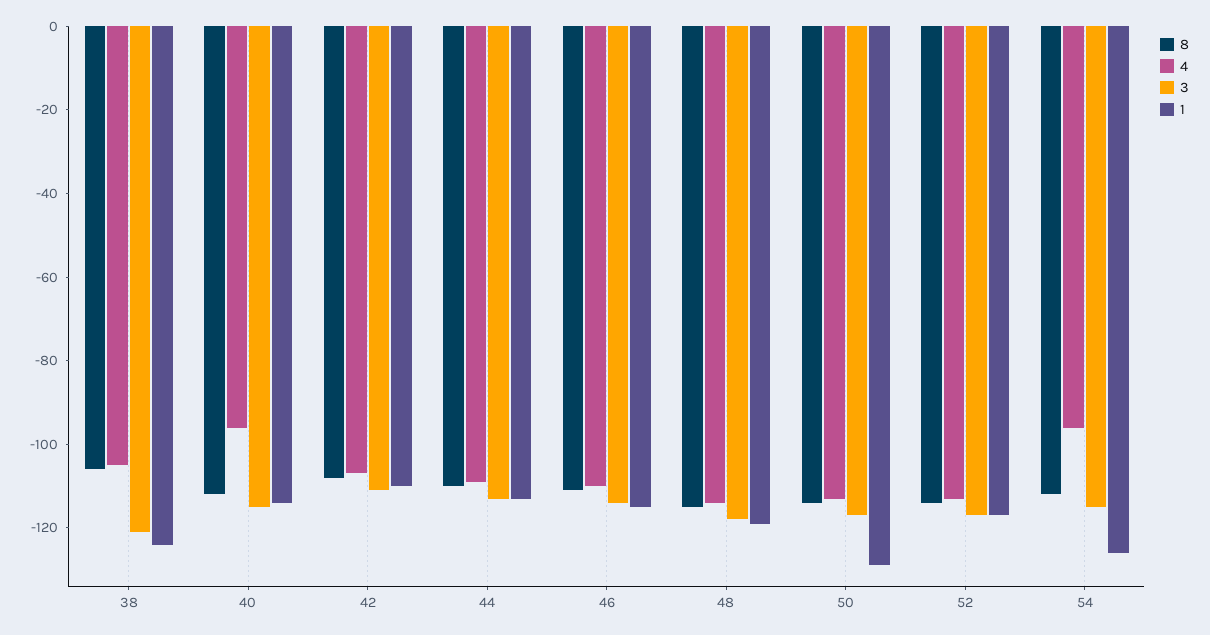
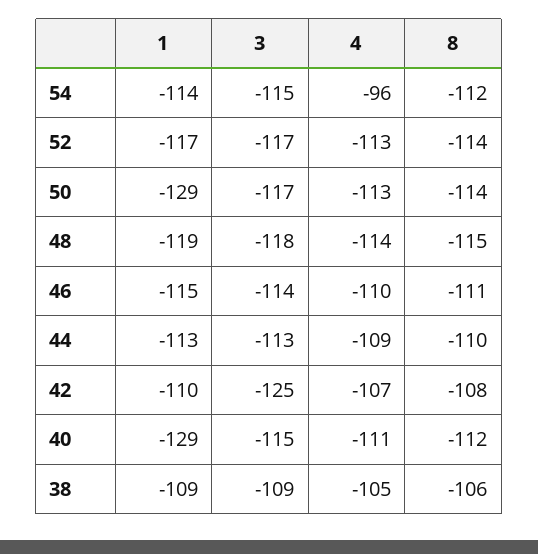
3, 38: -120 -> -109
1, 38: -125 -> -109
4, 40: -95 -> -111
1, 40: -115 -> -129
3, 42: -110 -> -125
1, 54: -125 -> -114

